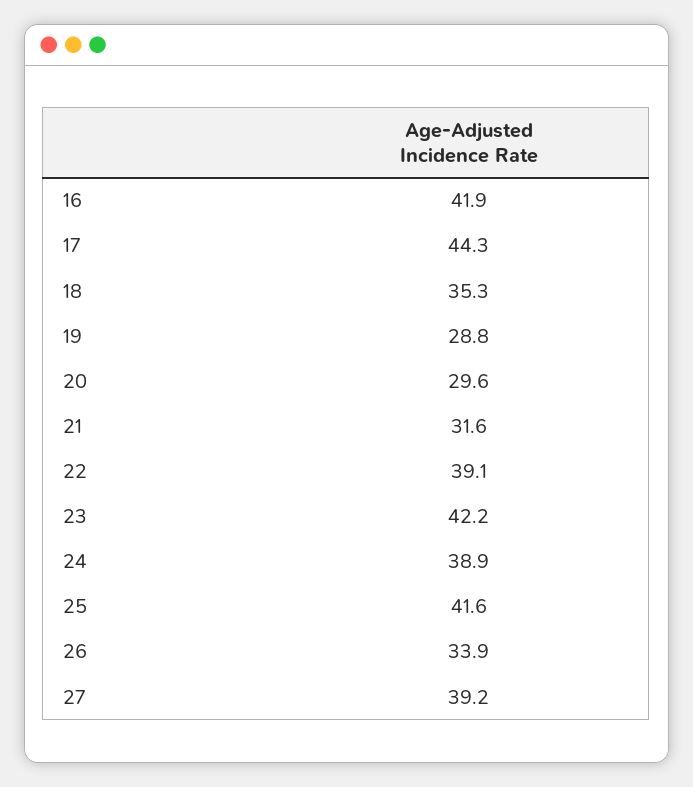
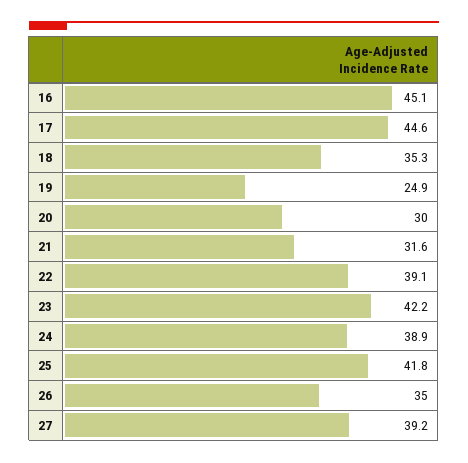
16: 41.9 -> 45.1
17: 44.3 -> 44.6
19: 28.8 -> 24.9
20: 29.6 -> 30
25: 41.6 -> 41.8
26: 33.9 -> 35

